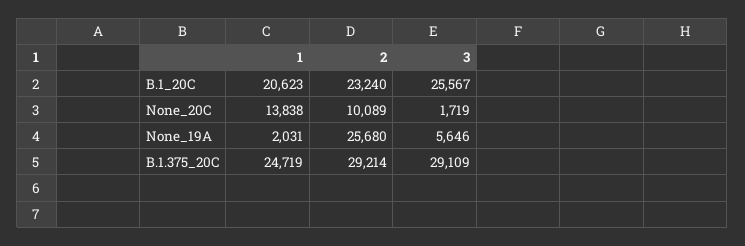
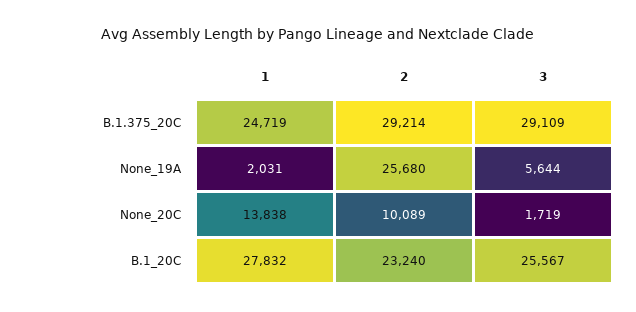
1, B.1_20C: 20623 -> 27832
3, None_19A: 5646 -> 5644

